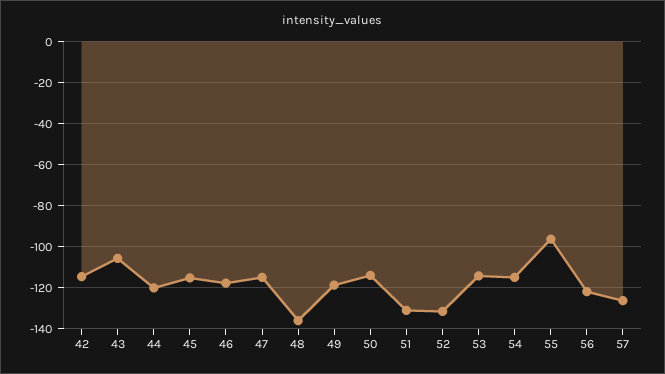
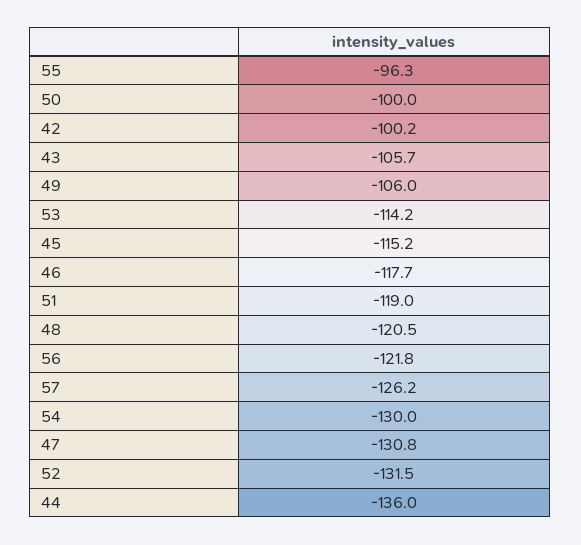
42: -115 -> -100.2
44: -120 -> -136
47: -115 -> -130.8
48: -135 -> -120.5
49: -120 -> -106
50: -115 -> -100
51: -130 -> -119
54: -115 -> -130

